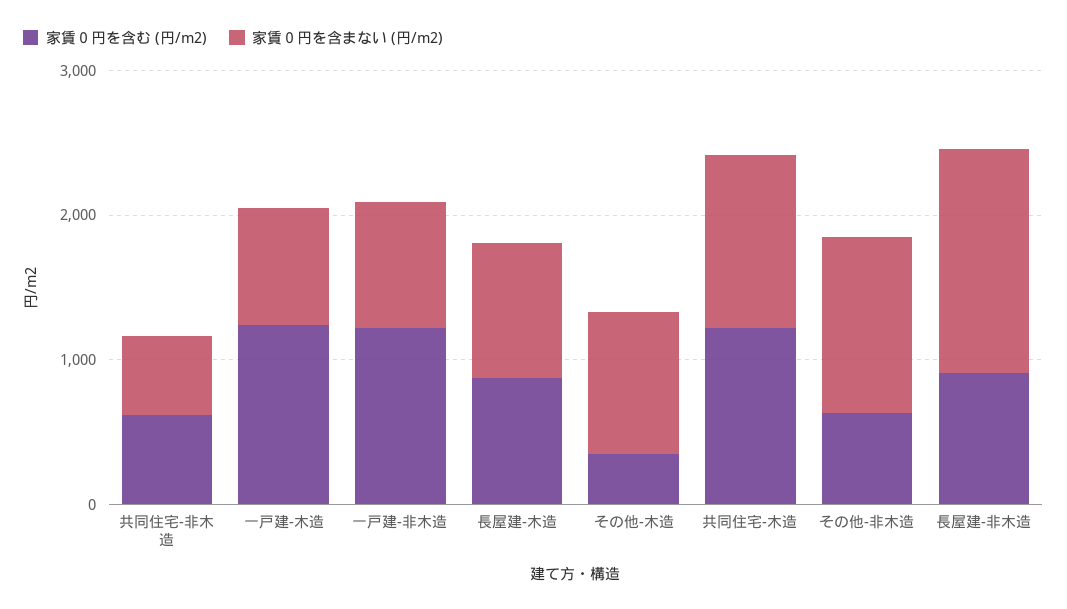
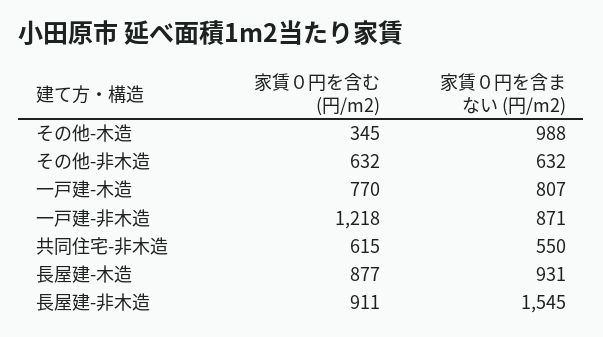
家賃０円を含む (円/m2), 一戸建-木造: 1200 -> 770
家賃０円を含む (円/m2), 共同住宅-木造: 1200 -> none
家賃０円を含まない (円/m2), 共同住宅-木造: 1200 -> none
家賃０円を含まない (円/m2), その他-非木造: 1200 -> 632

